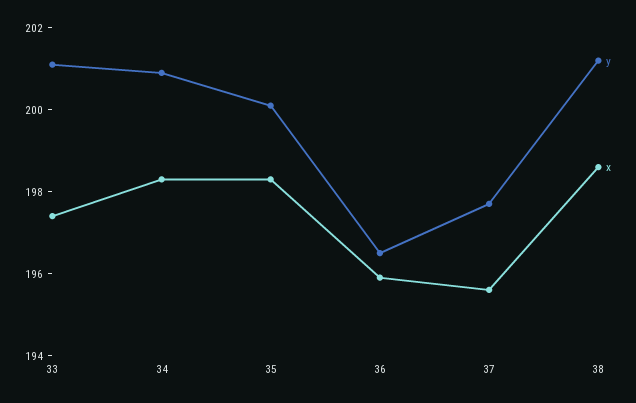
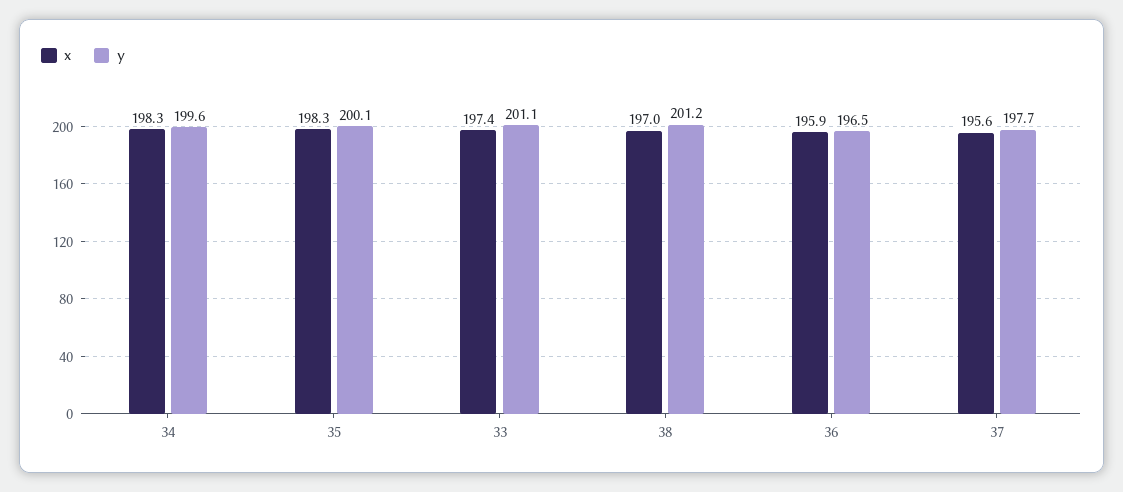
y, 34: 201 -> 199.6
x, 38: 198.5 -> 197

